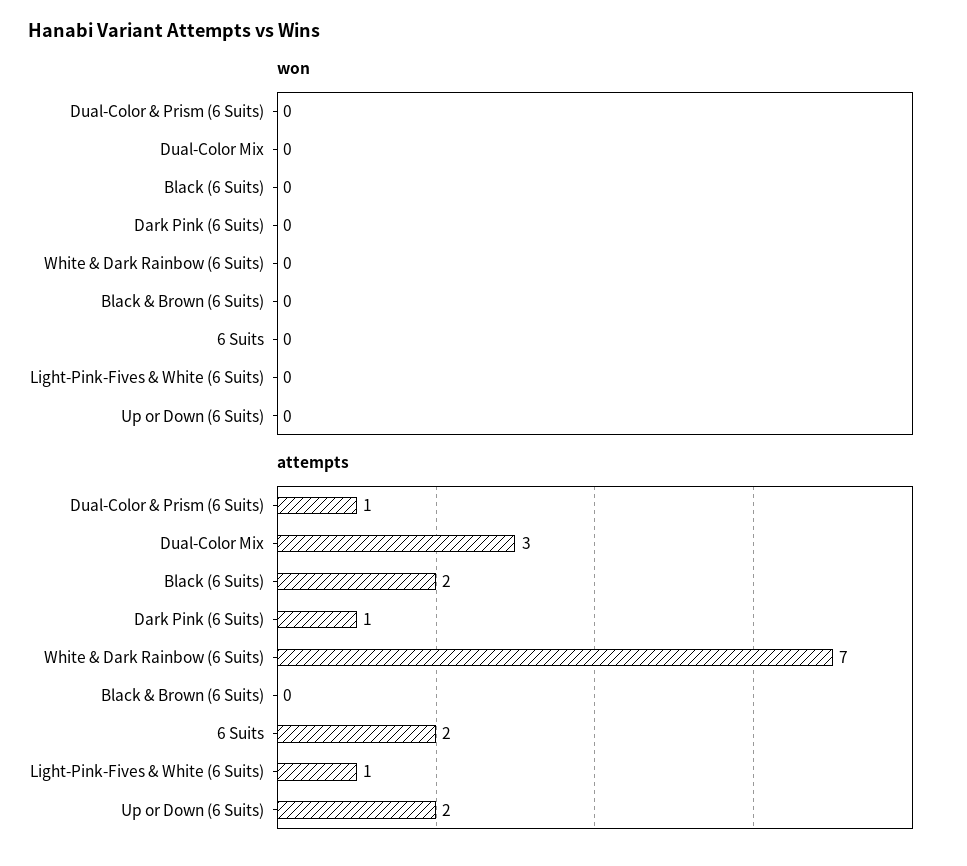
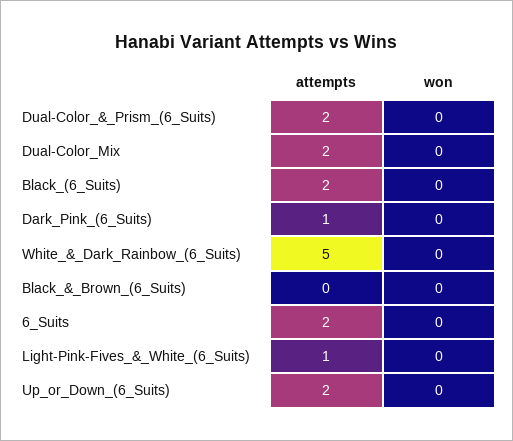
attempts, Dual-Color & Prism (6 Suits): 1 -> 2
attempts, Dual-Color Mix: 3 -> 2
attempts, White & Dark Rainbow (6 Suits): 7 -> 5

